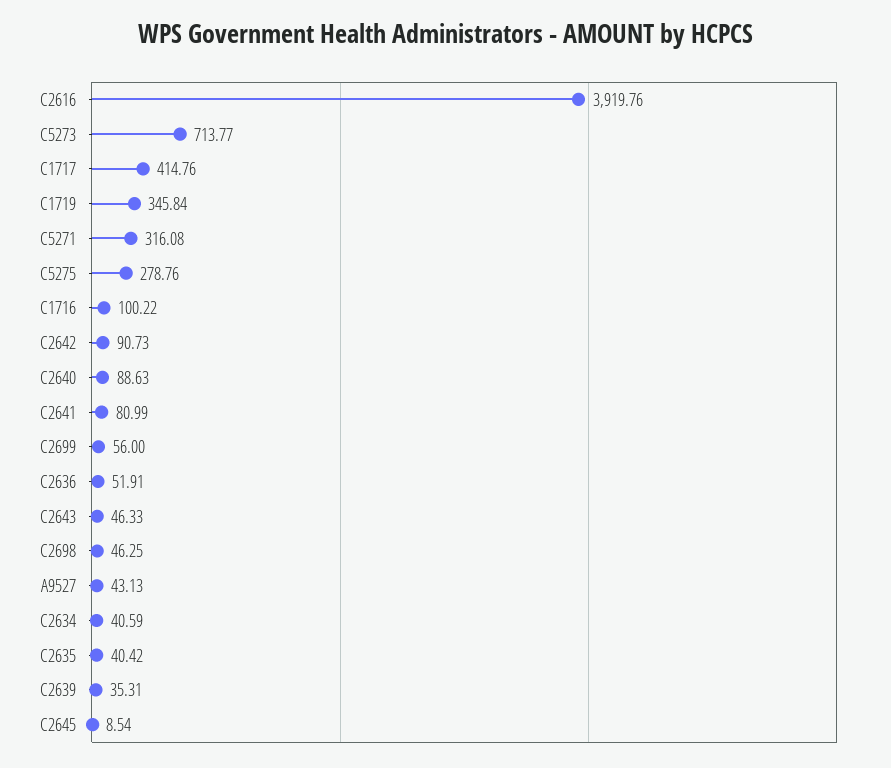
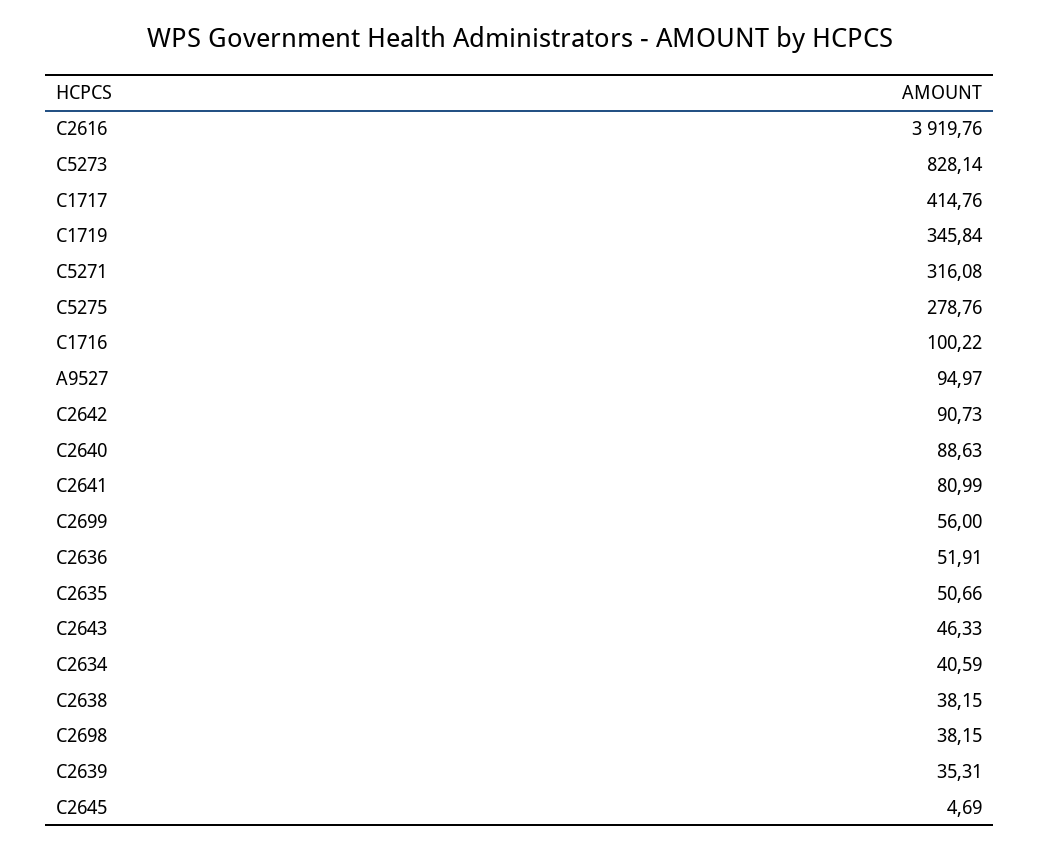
C5273: 713.77 -> 828.14
C2698: 46.25 -> 38.15
A9527: 43.13 -> 94.97
C2635: 40.42 -> 50.66
C2645: 8.54 -> 4.69
C2638: none -> 38.15

